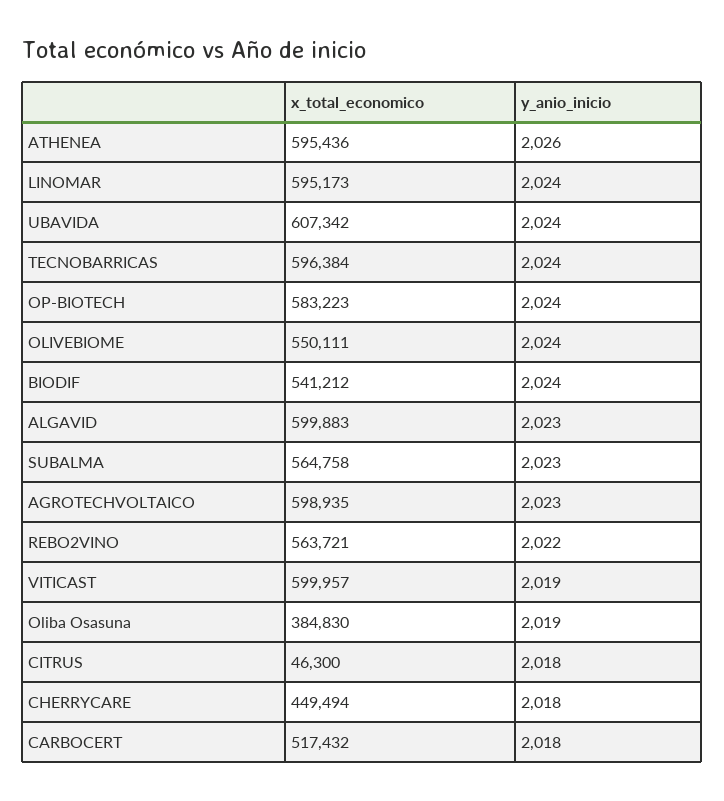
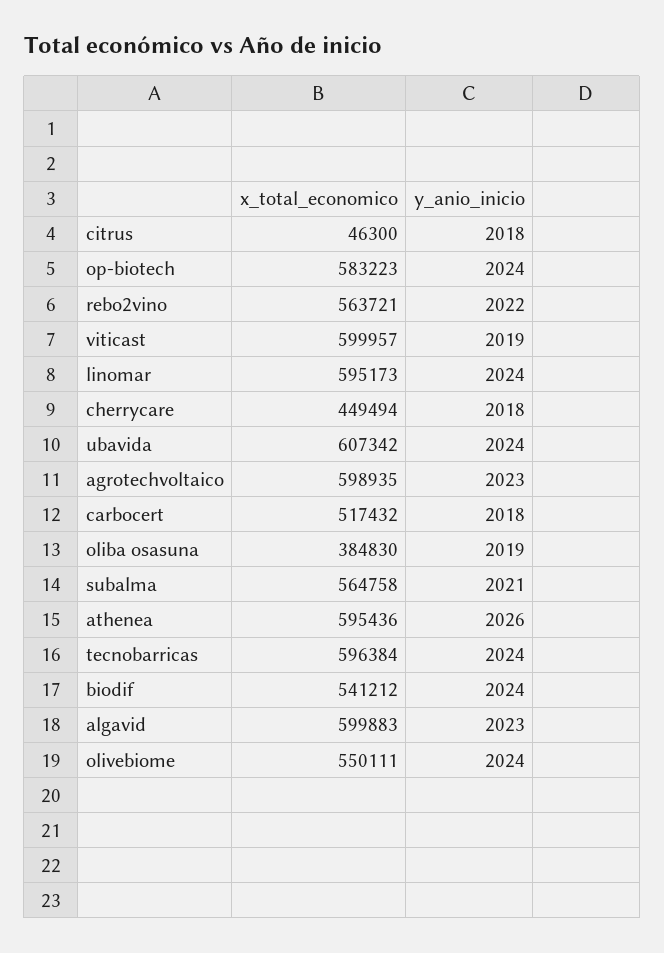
y_anio_inicio, SUBALMA: 2023 -> 2021

